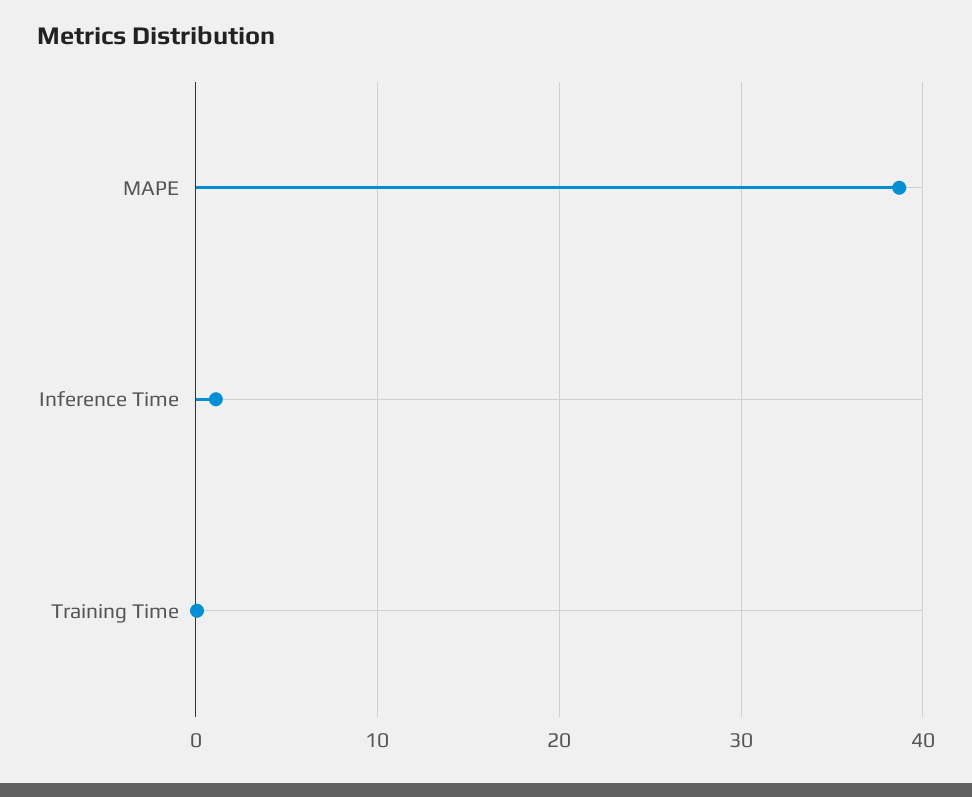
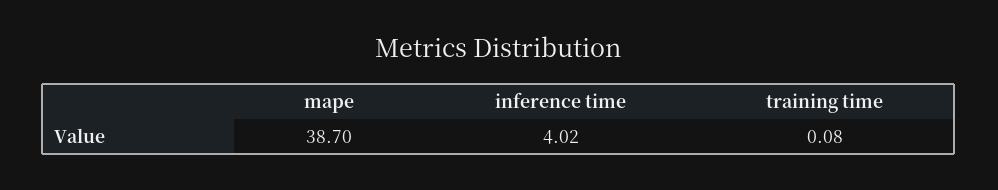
Inference Time: 1 -> 4.02

